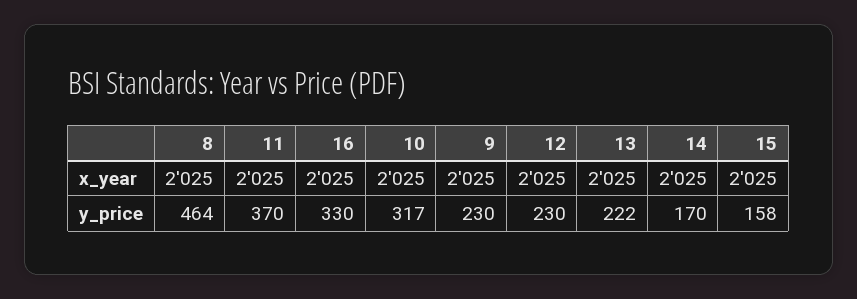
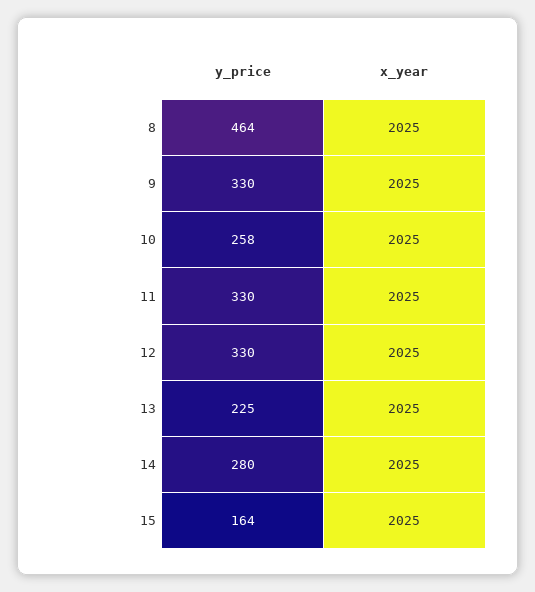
16, x_year: 2025 -> none
11, y_price: 370 -> 330
16, y_price: 330 -> none
10, y_price: 317 -> 258
9, y_price: 230 -> 330
12, y_price: 230 -> 330
13, y_price: 222 -> 225
14, y_price: 170 -> 280
15, y_price: 158 -> 164

